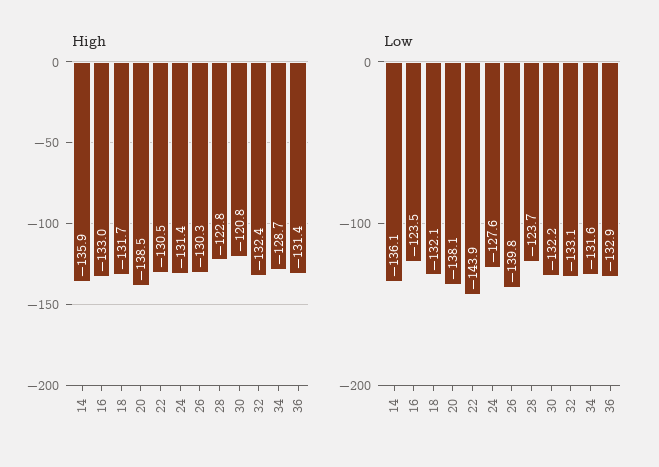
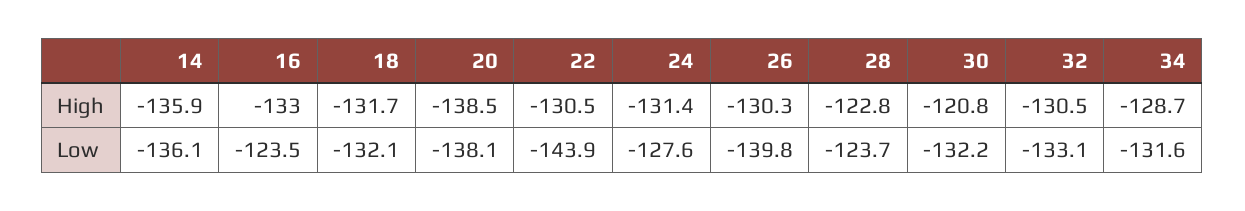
High, 32: -132.4 -> -130.5
High, 36: -131.4 -> none
Low, 36: -132.9 -> none

